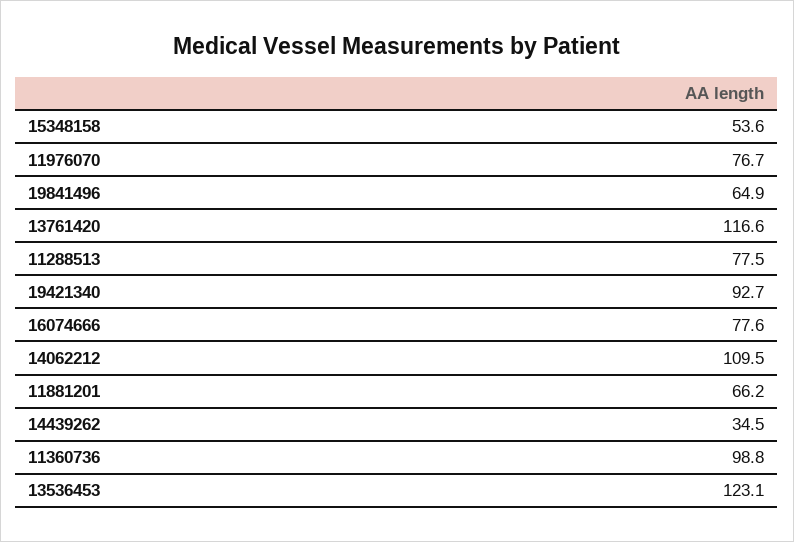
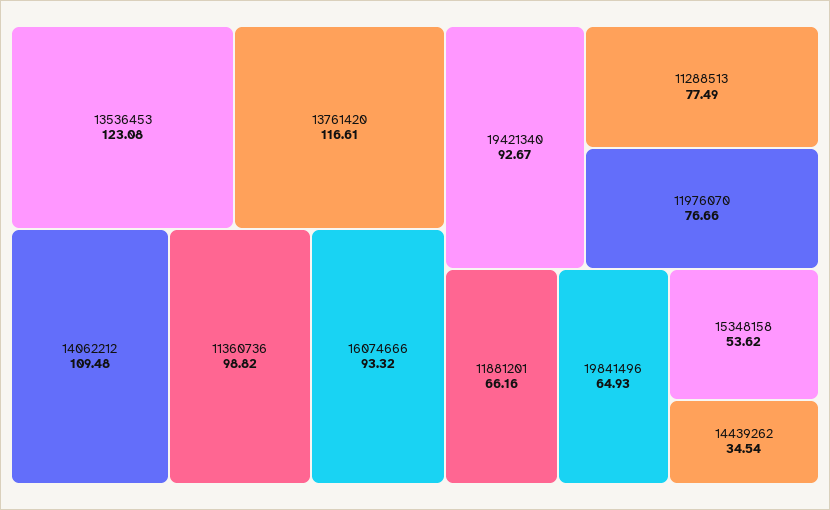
16074666: 77.6 -> 93.32

